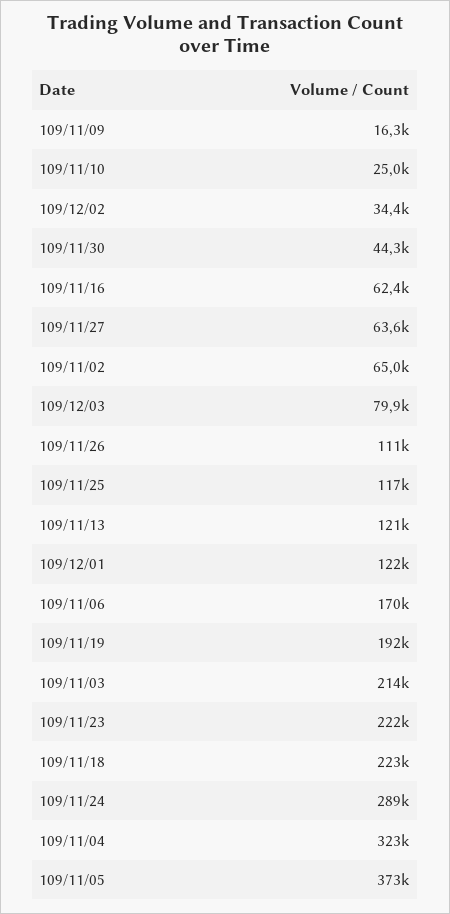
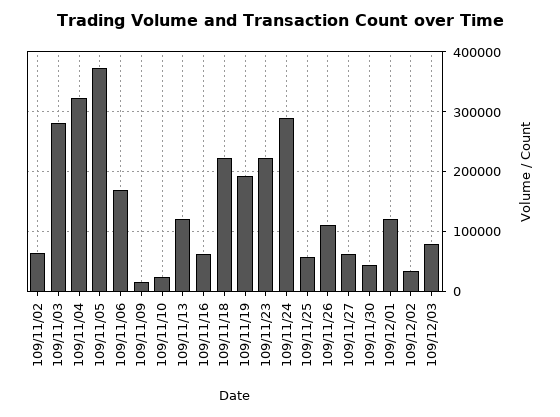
109/11/25: 117000 -> 60000
109/11/03: 214000 -> 280000

